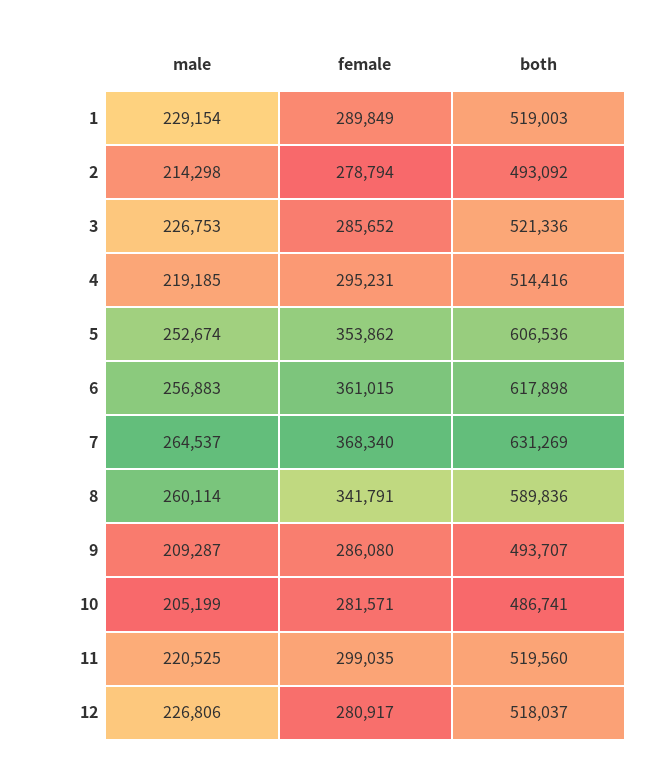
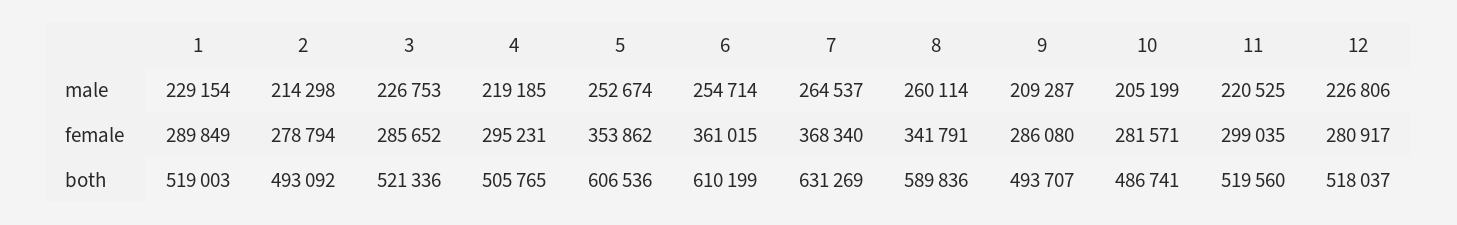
both, 4: 514416 -> 505765
male, 6: 256883 -> 254714
both, 6: 617898 -> 610199

